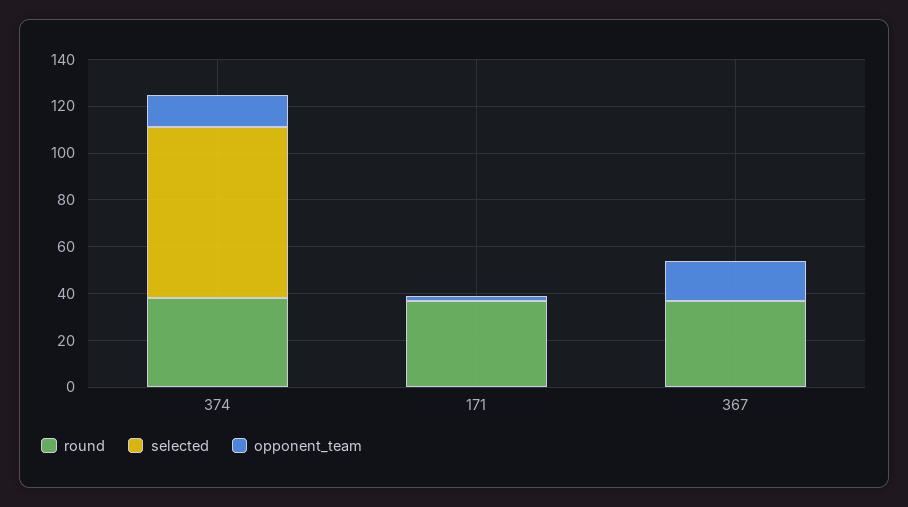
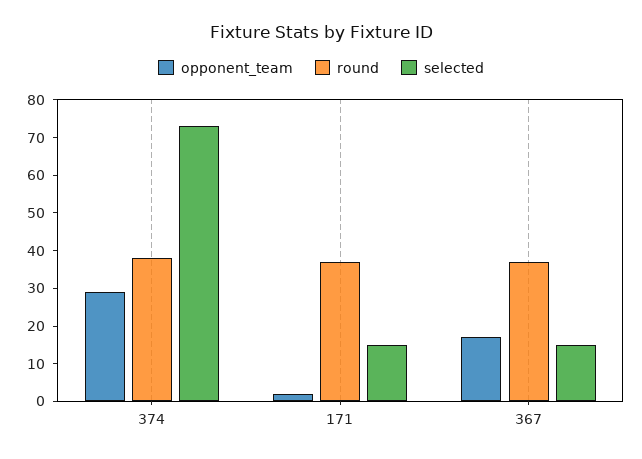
opponent_team, 374: 15 -> 30
selected, 171: 0 -> 15
selected, 367: 0 -> 15

